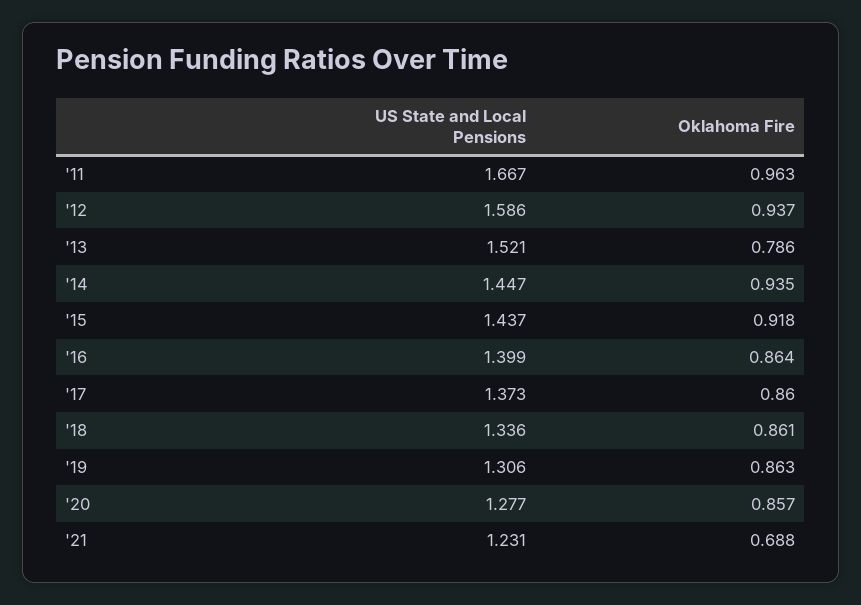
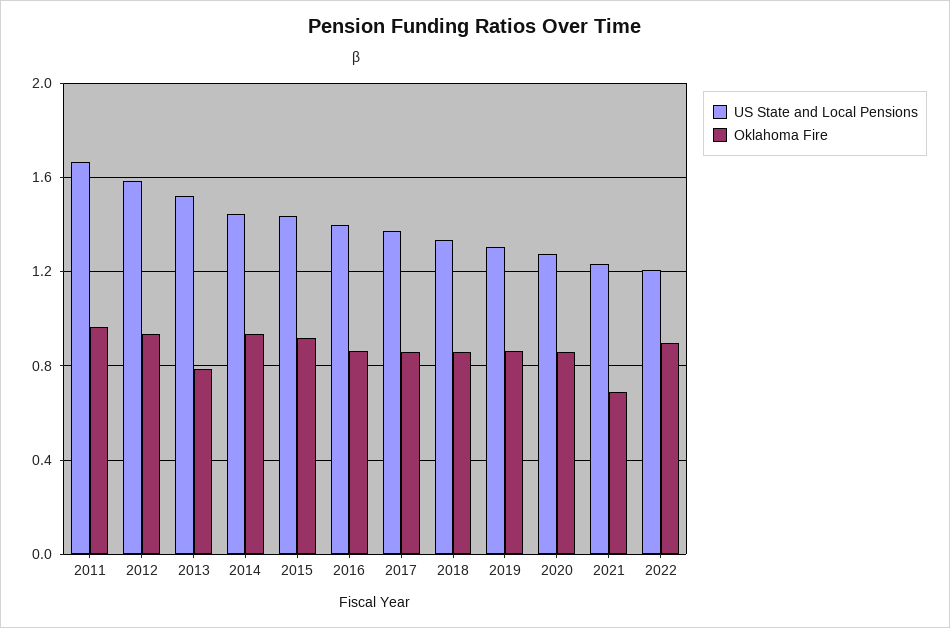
US State and Local Pensions, 2022: none -> 1.2
Oklahoma Fire, 2022: none -> 0.9

